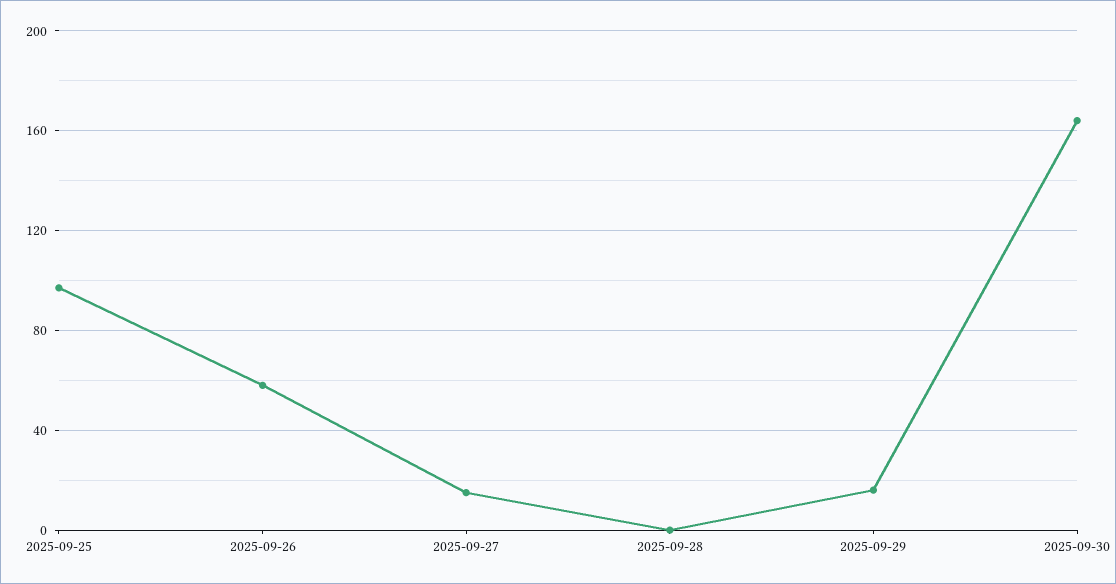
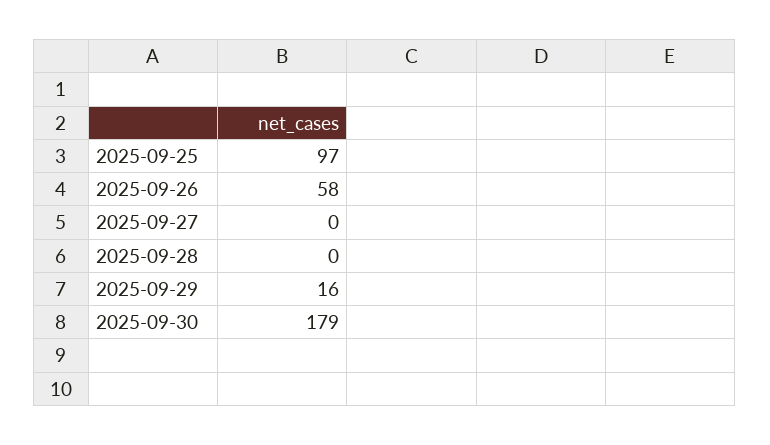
2025-09-27: 15 -> 0
2025-09-30: 165 -> 179

